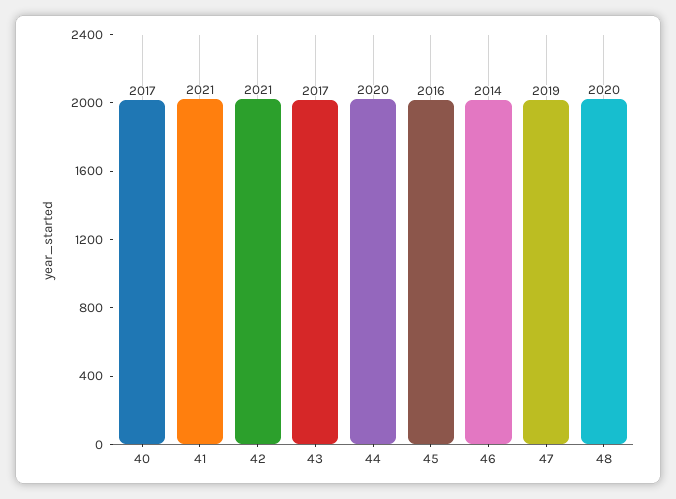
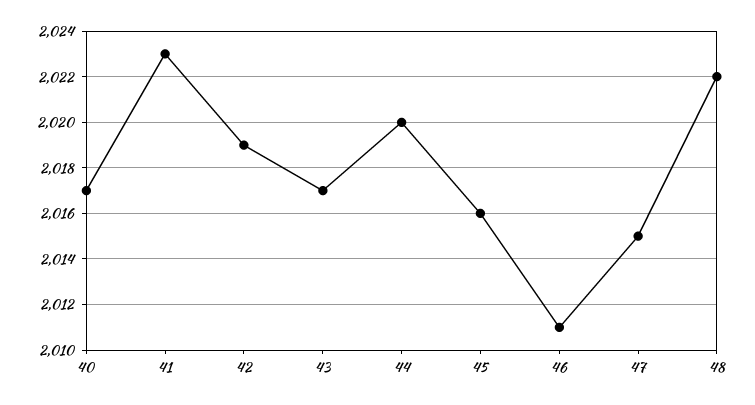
41: 2021 -> 2023
42: 2021 -> 2019
46: 2014 -> 2011
47: 2019 -> 2015
48: 2020 -> 2022

